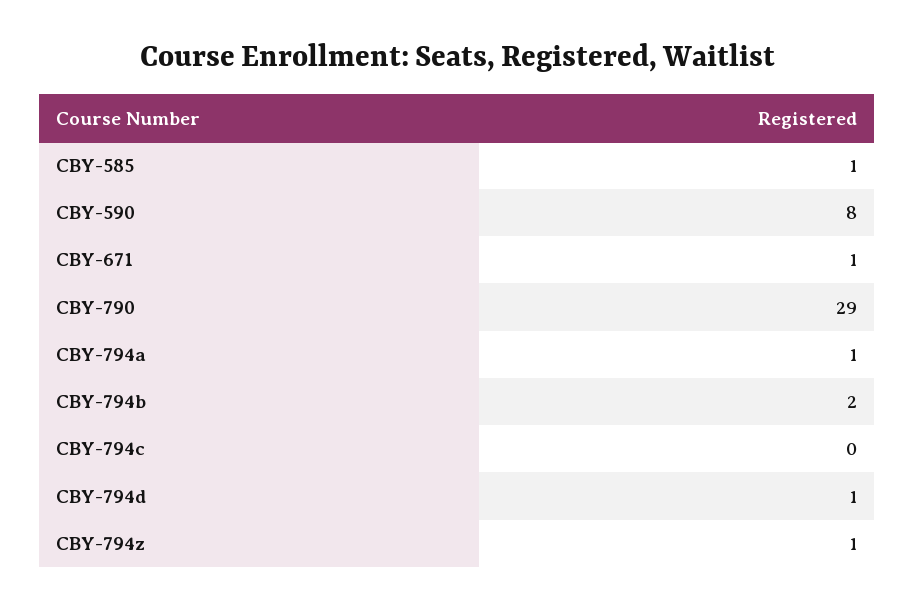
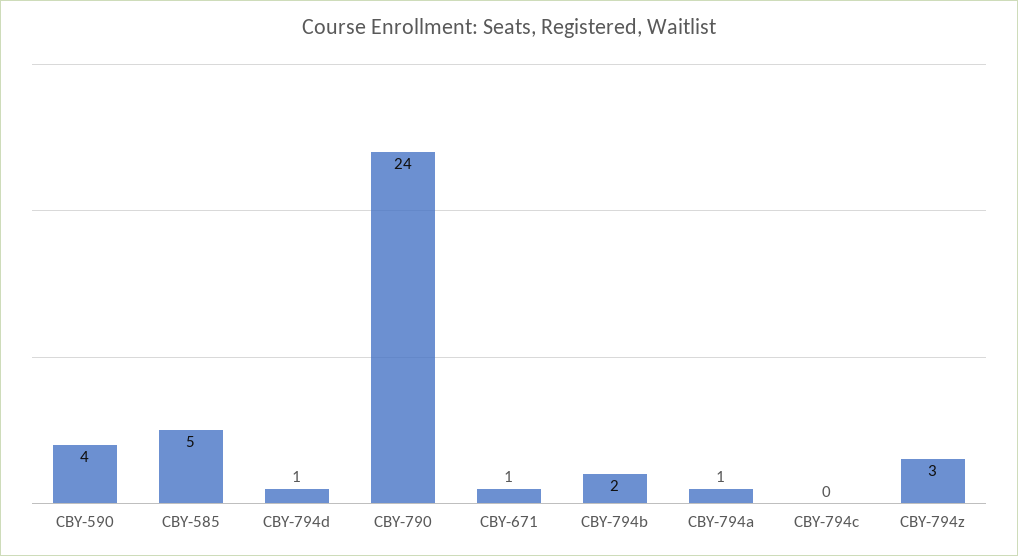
CBY-585: 1 -> 5
CBY-590: 8 -> 4
CBY-790: 29 -> 24
CBY-794z: 1 -> 3

